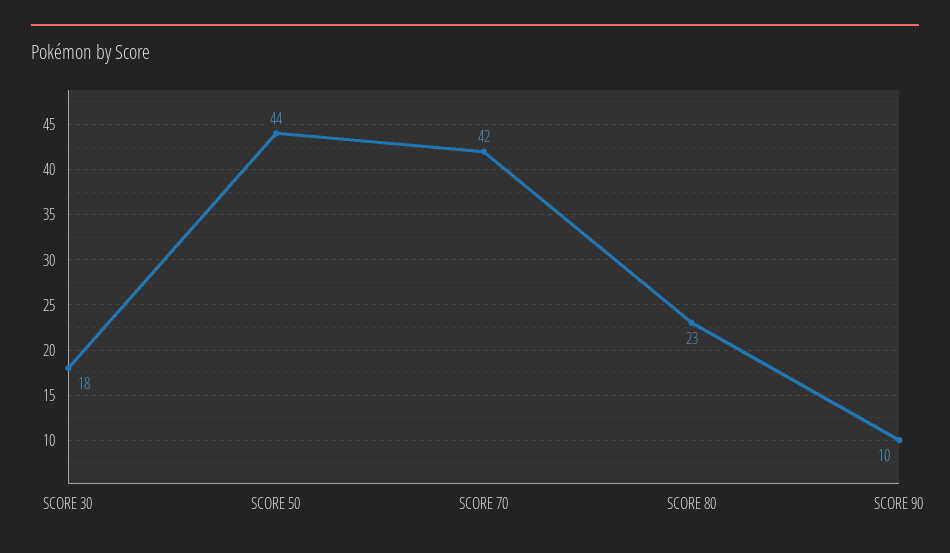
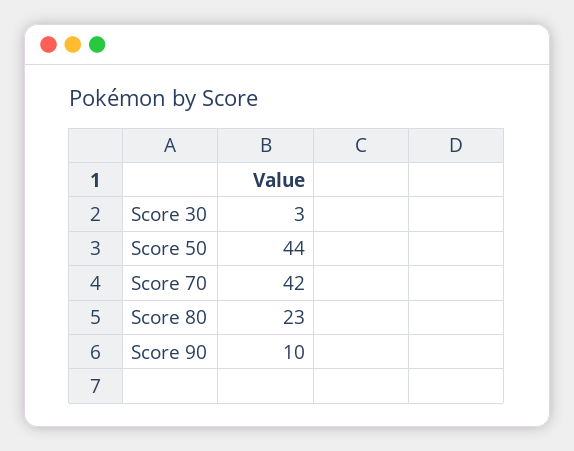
SCORE 30: 18 -> 3

